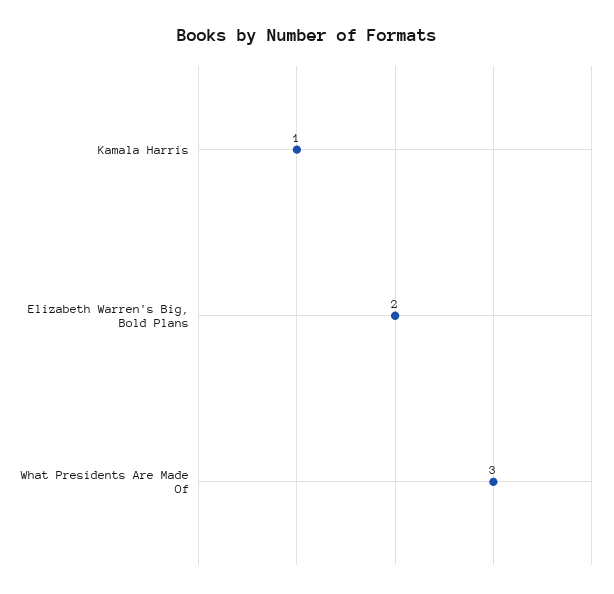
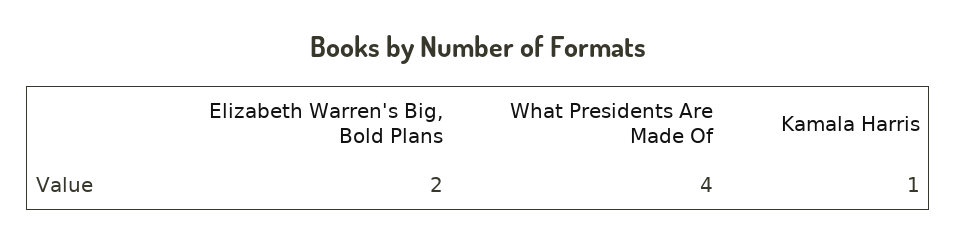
What Presidents Are Made Of: 3 -> 4

